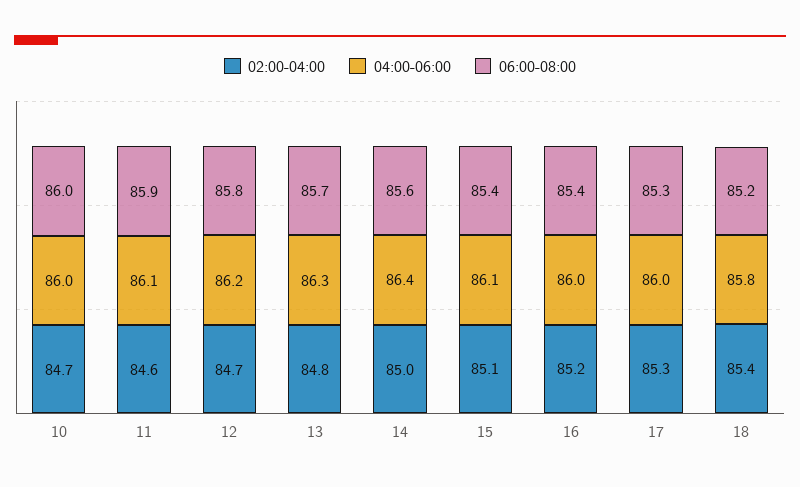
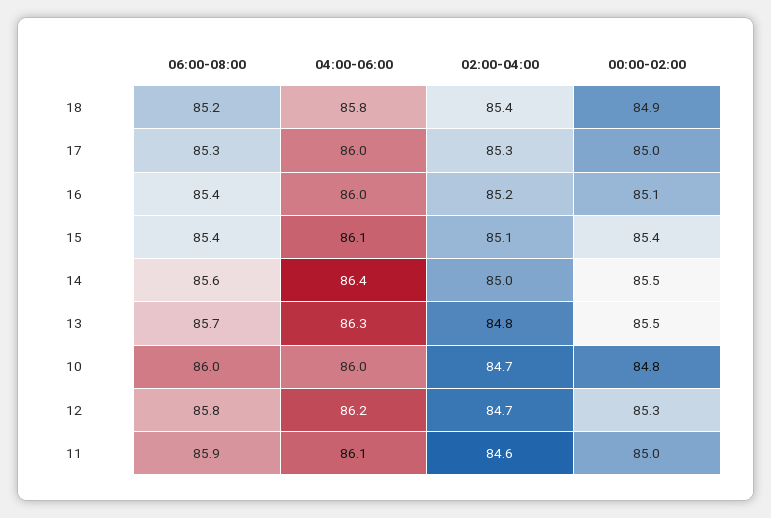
00:00-02:00, 18: none -> 84.9
00:00-02:00, 17: none -> 85
00:00-02:00, 16: none -> 85.1
00:00-02:00, 15: none -> 85.4
00:00-02:00, 14: none -> 85.5
00:00-02:00, 13: none -> 85.5
00:00-02:00, 10: none -> 84.8
00:00-02:00, 12: none -> 85.3
00:00-02:00, 11: none -> 85

